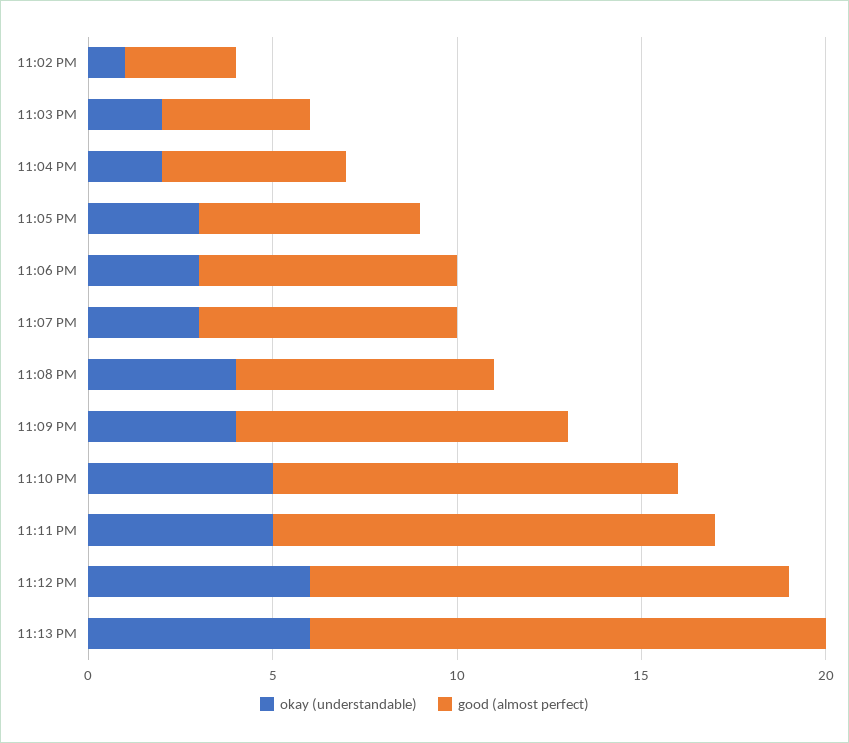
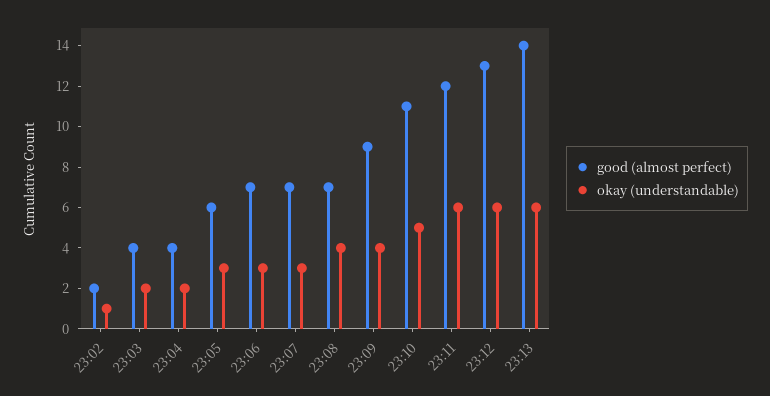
good (almost perfect), 11:02 PM: 3 -> 2
good (almost perfect), 11:04 PM: 5 -> 4
okay (understandable), 11:11 PM: 5 -> 6

